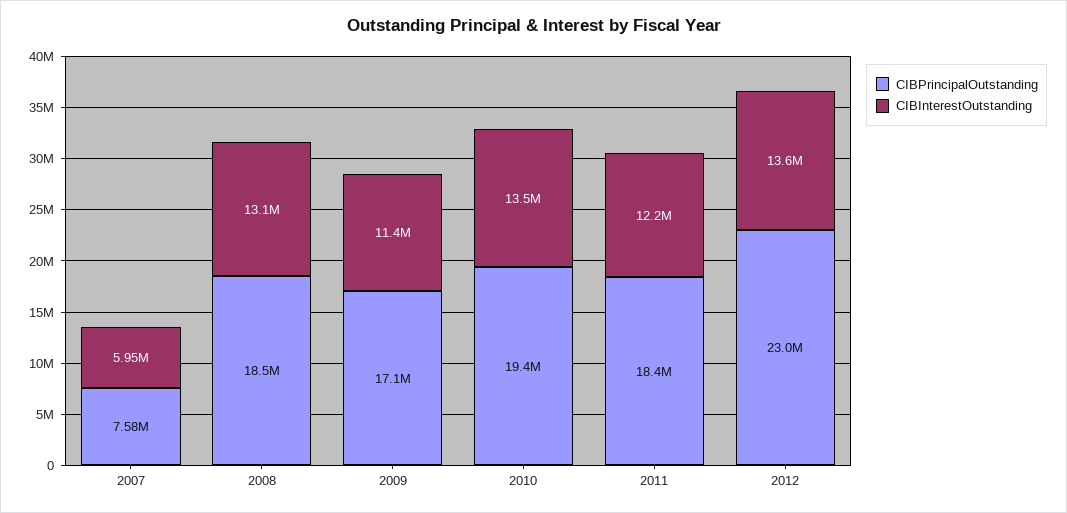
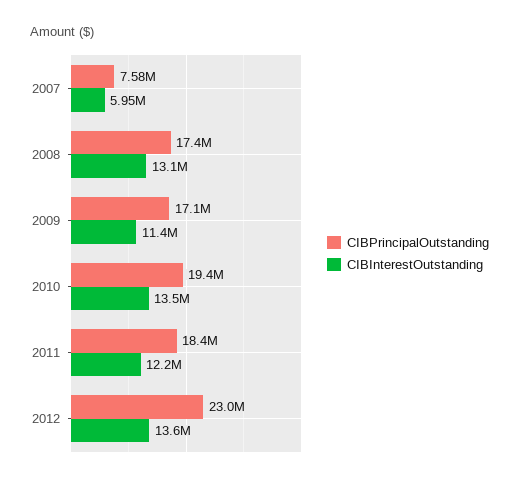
CIBPrincipalOutstanding, 2008: 18500000 -> 17400000

